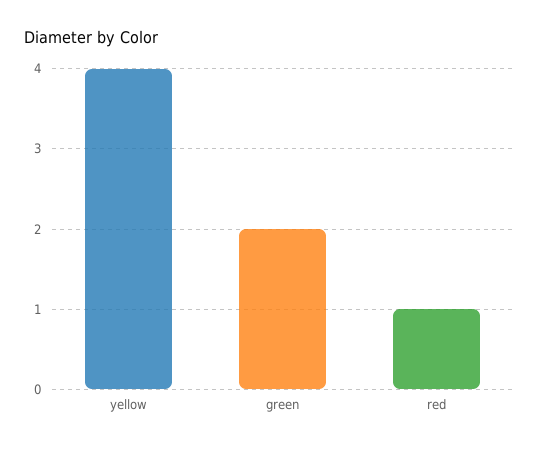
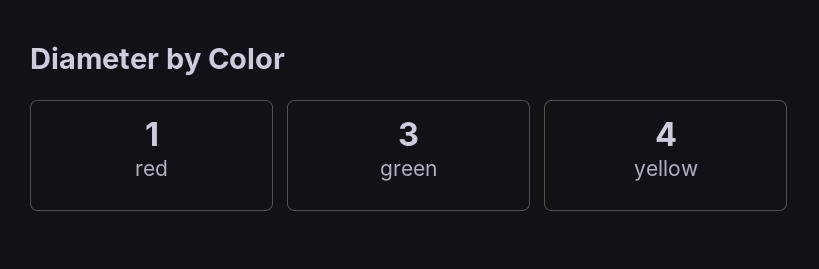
green: 2 -> 3

